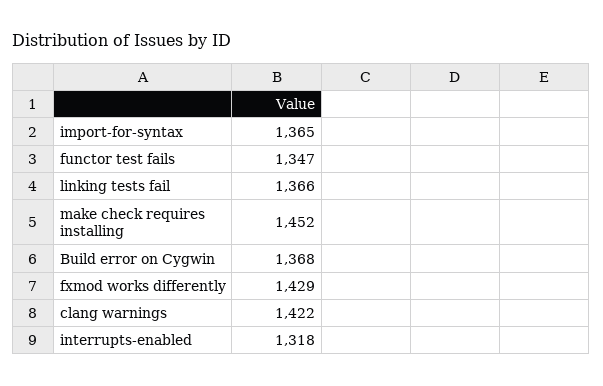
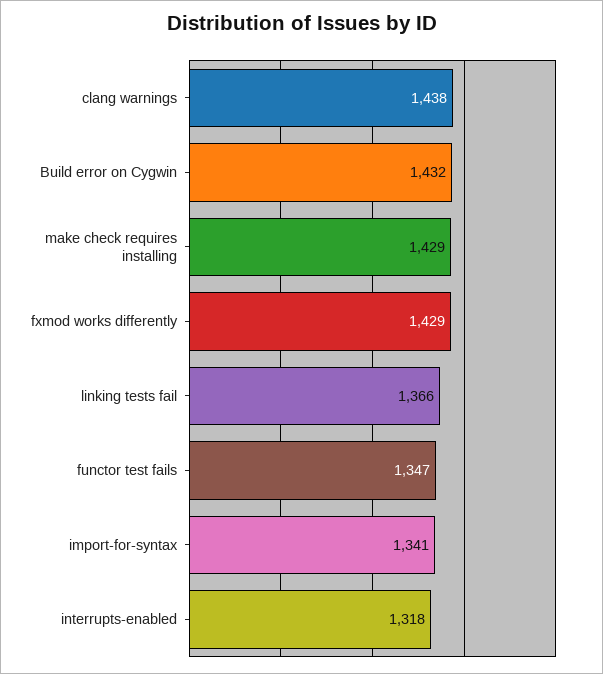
import-for-syntax: 1365 -> 1341
make check requires installing: 1452 -> 1429
Build error on Cygwin: 1368 -> 1432
clang warnings: 1422 -> 1438

